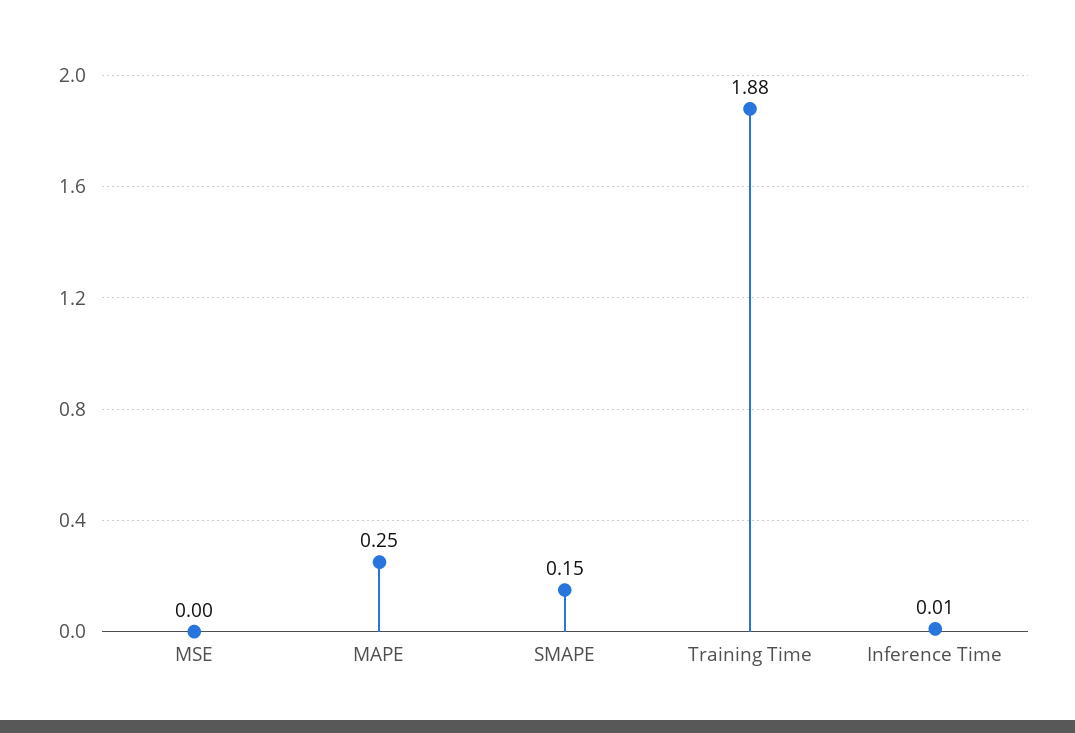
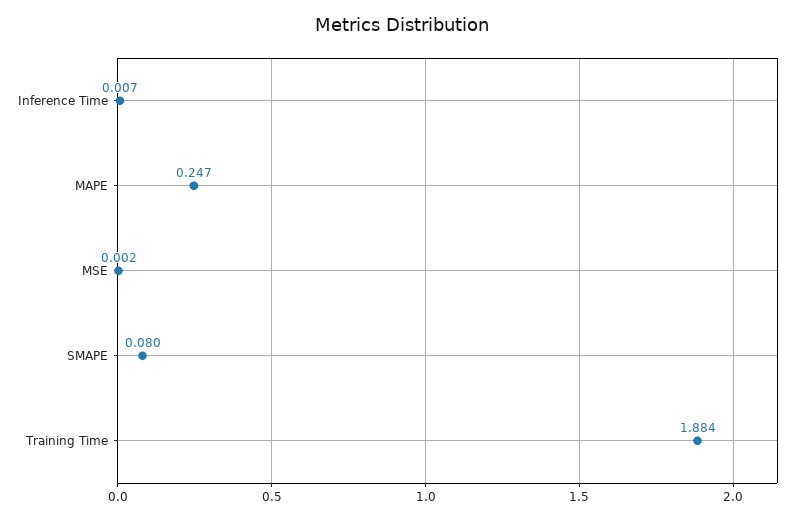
SMAPE: 0.15 -> 0.08

